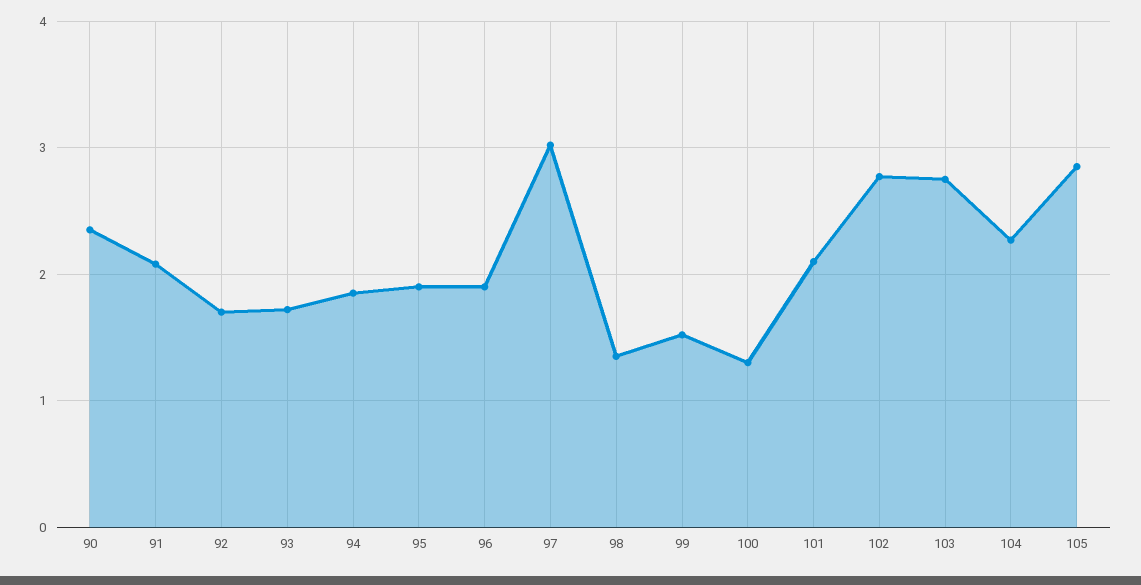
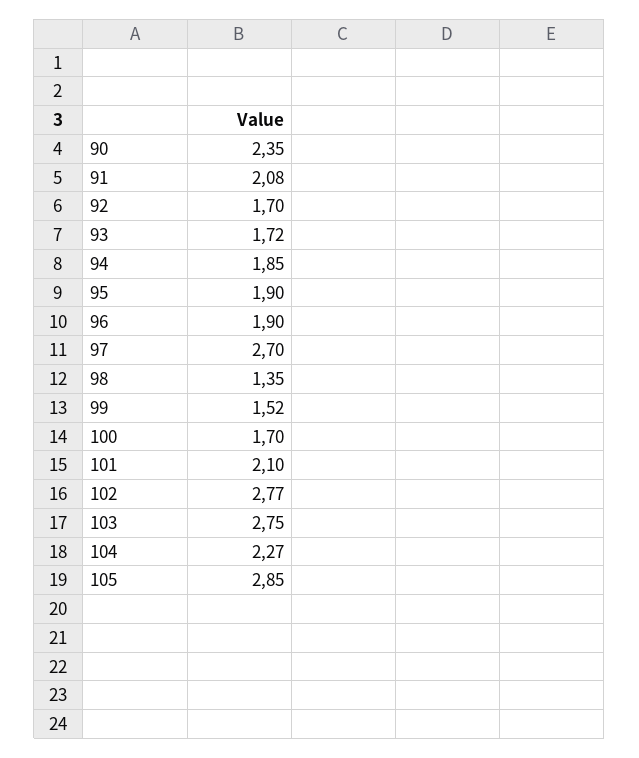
97: 3 -> 2.7
100: 1.3 -> 1.7

